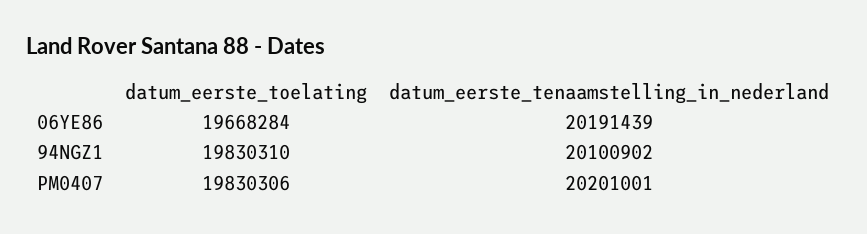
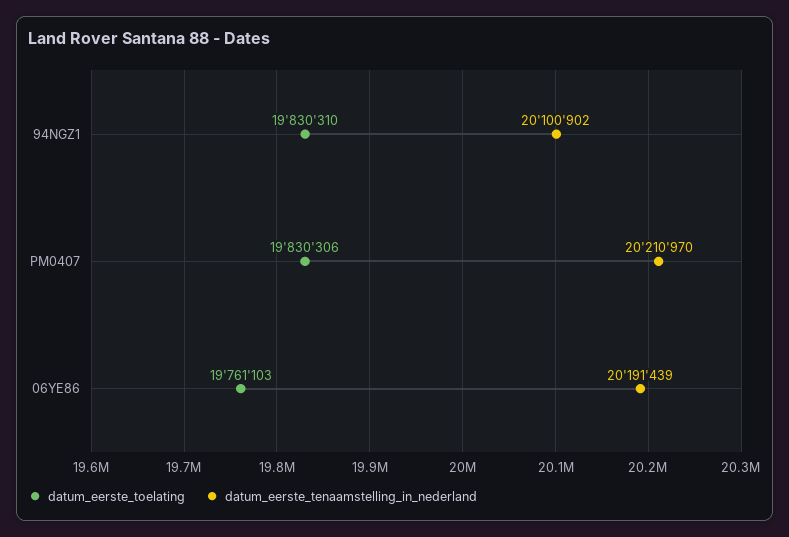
datum_eerste_toelating, 06YE86: 19668284 -> 19761103
datum_eerste_tenaamstelling_in_nederland, PM0407: 20201001 -> 20210970

